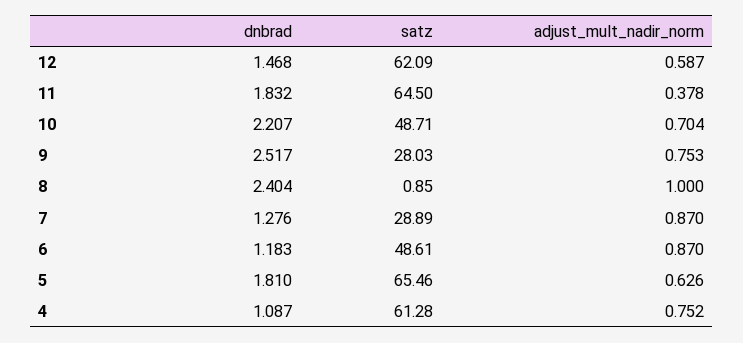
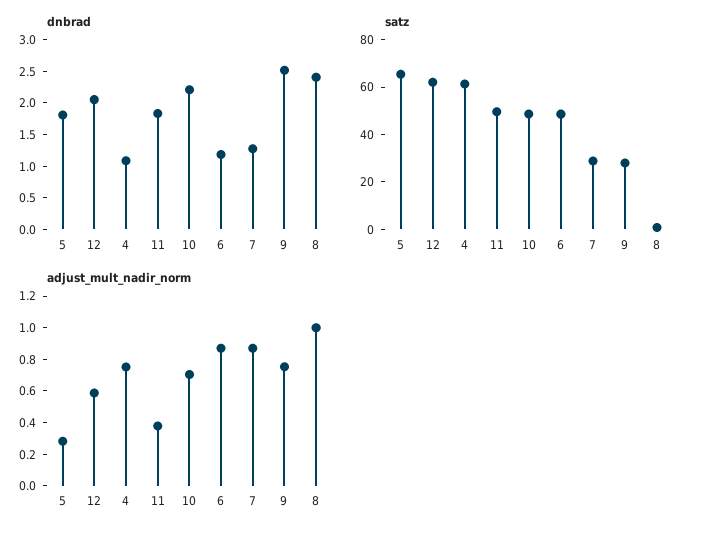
dnbrad, 12: 1.468 -> 2
satz, 11: 64.5 -> 50
adjust_mult_nadir_norm, 5: 0.626 -> 0.3

